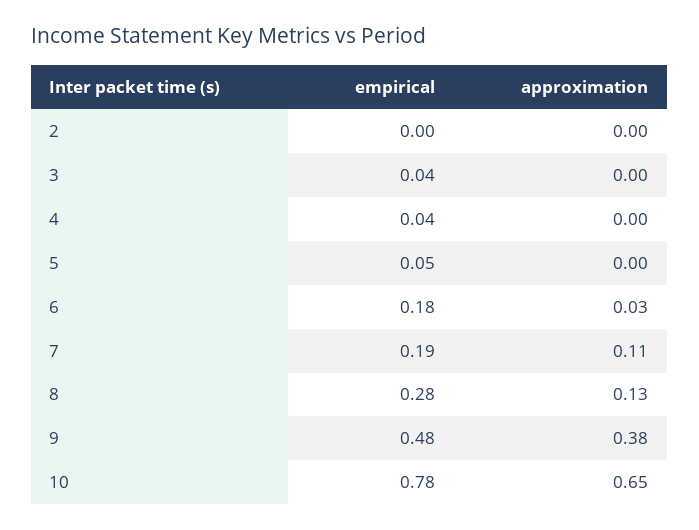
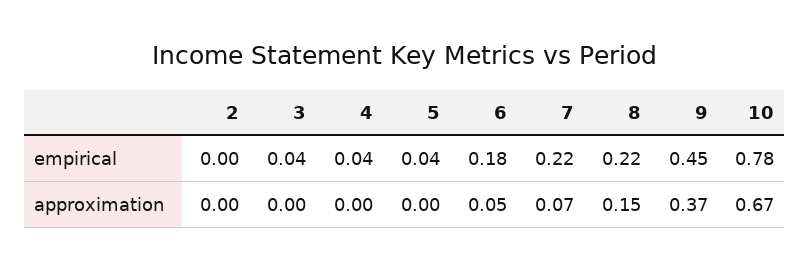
empirical, 5: 0.05 -> 0.04
approximation, 6: 0.03 -> 0.05
empirical, 7: 0.19 -> 0.22
approximation, 7: 0.11 -> 0.07
empirical, 8: 0.28 -> 0.22
approximation, 8: 0.13 -> 0.15
empirical, 9: 0.48 -> 0.45
approximation, 9: 0.38 -> 0.37
approximation, 10: 0.65 -> 0.67

